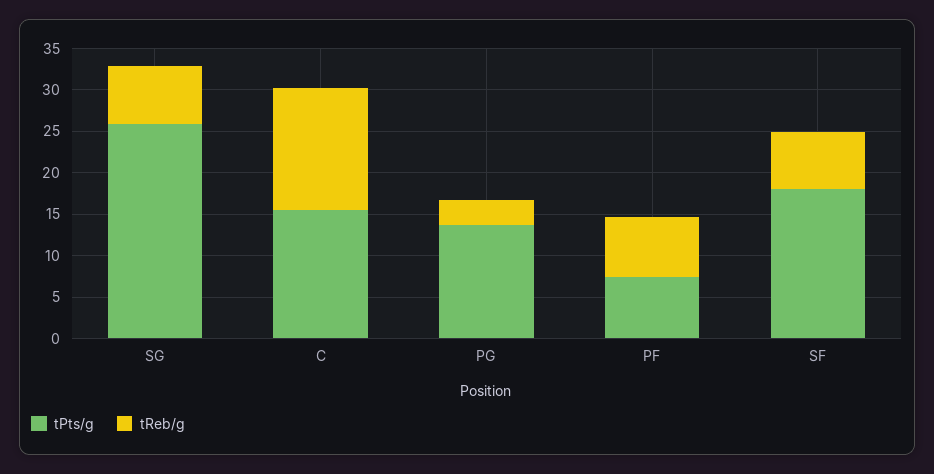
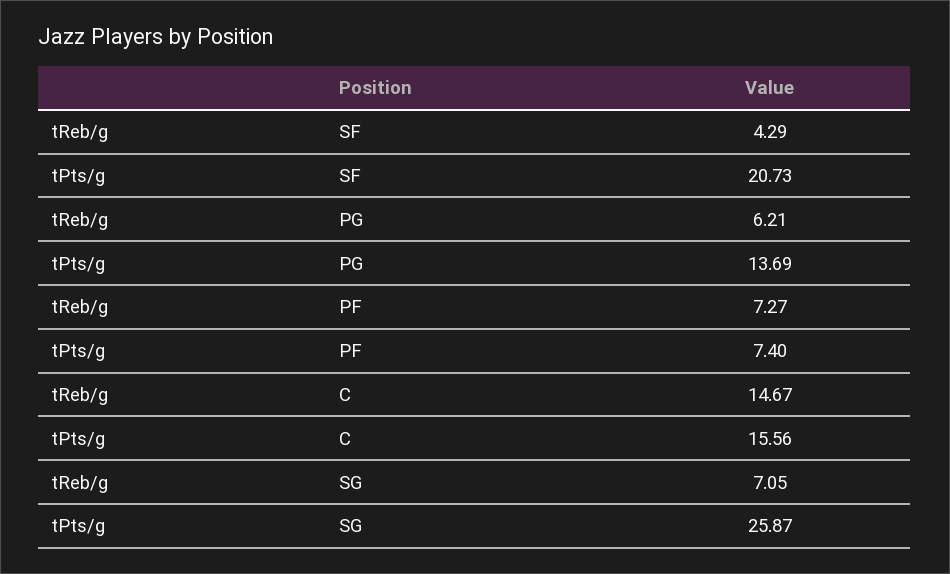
tReb/g, PG: 3 -> 6.21
tPts/g, SF: 18 -> 20.73
tReb/g, SF: 7 -> 4.29

